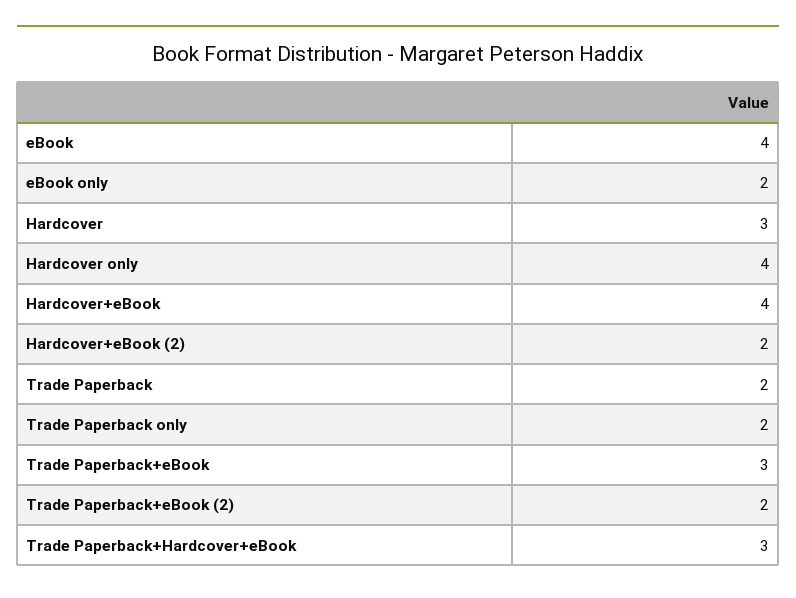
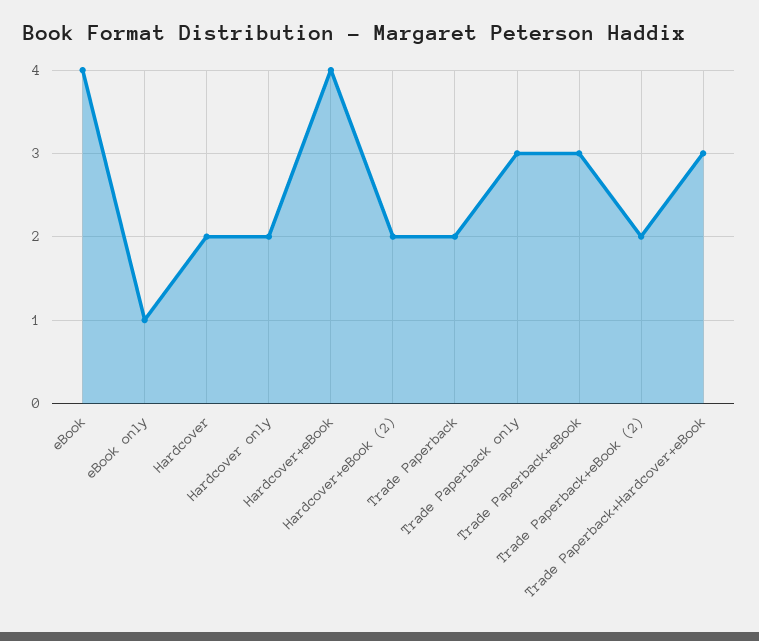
eBook only: 2 -> 1
Hardcover: 3 -> 2
Hardcover only: 4 -> 2
Trade Paperback only: 2 -> 3

